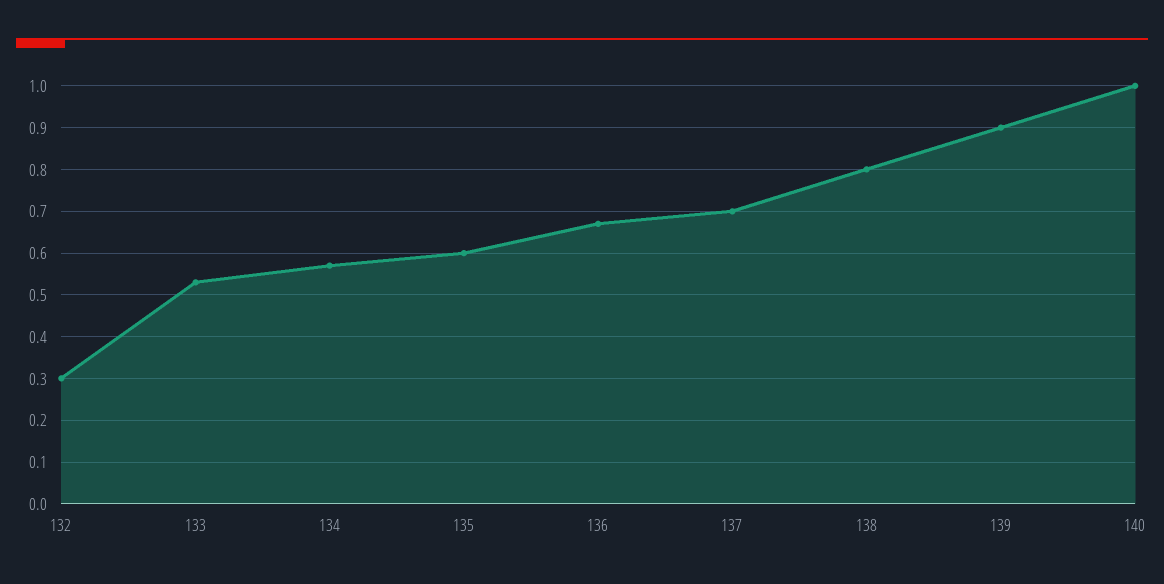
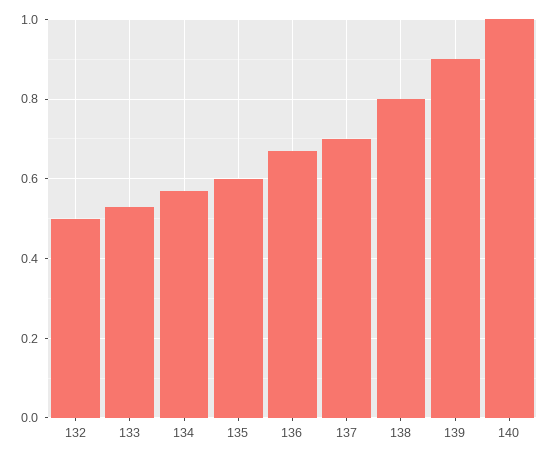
132: 0.3 -> 0.5

